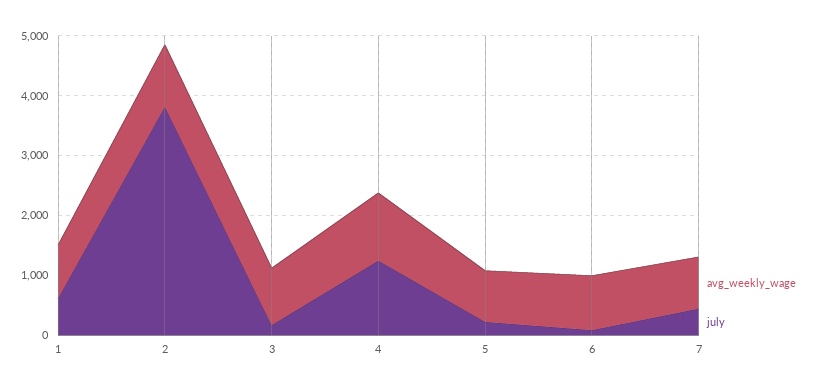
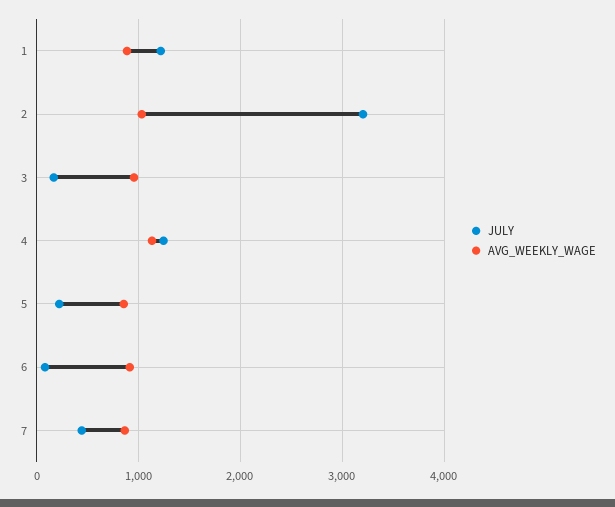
july, 1: 600 -> 1200
july, 2: 3800 -> 3200

